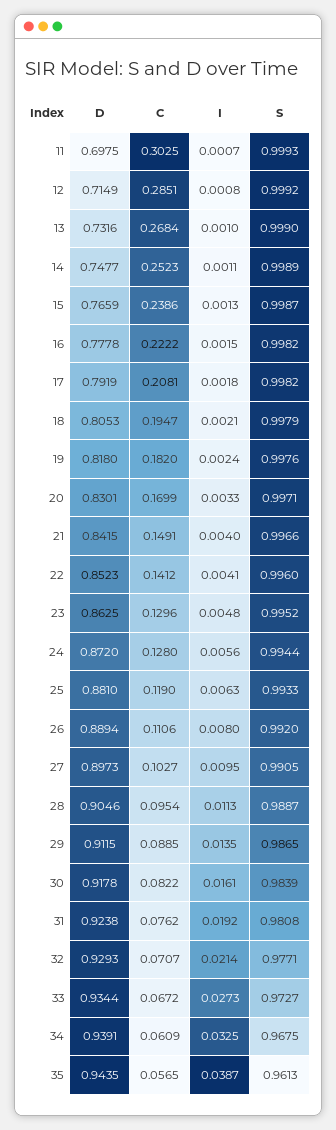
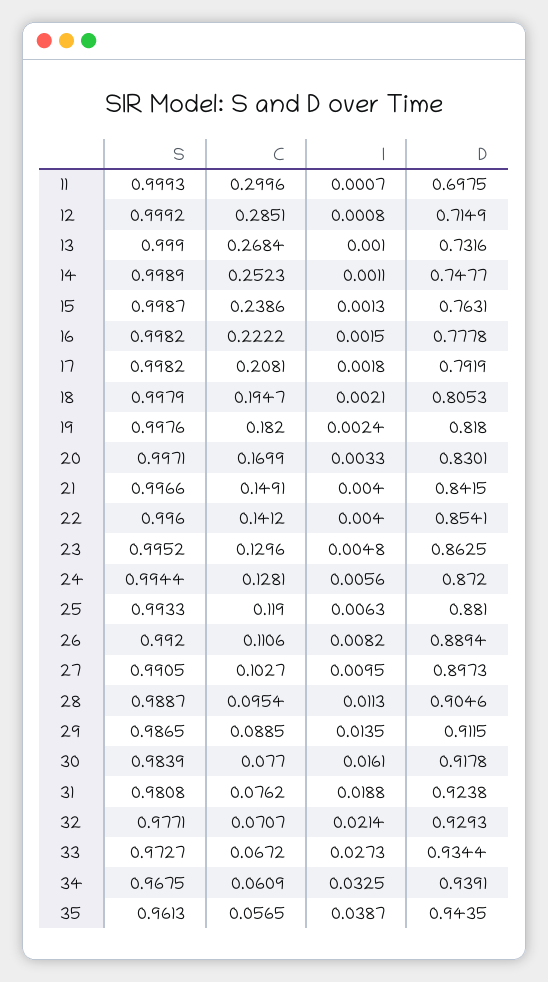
C, 11: 0.3025 -> 0.2996
D, 15: 0.7659 -> 0.7631
D, 22: 0.8523 -> 0.8541
I, 22: 0.0041 -> 0.004
C, 24: 0.128 -> 0.1281
I, 26: 0.008 -> 0.0082
C, 30: 0.0822 -> 0.077
I, 31: 0.0192 -> 0.0188

